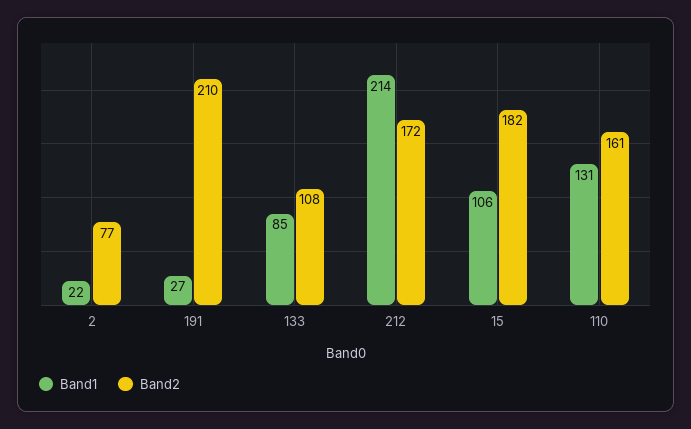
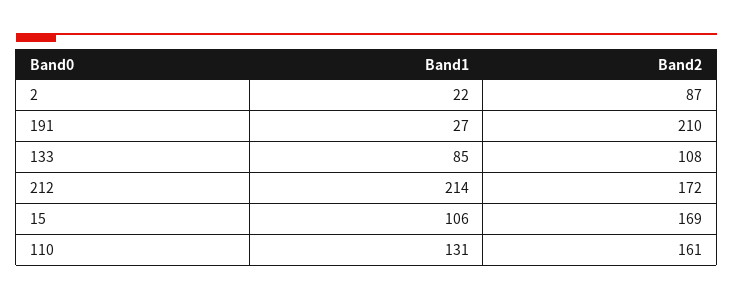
Band2, 2: 77 -> 87
Band2, 15: 182 -> 169

